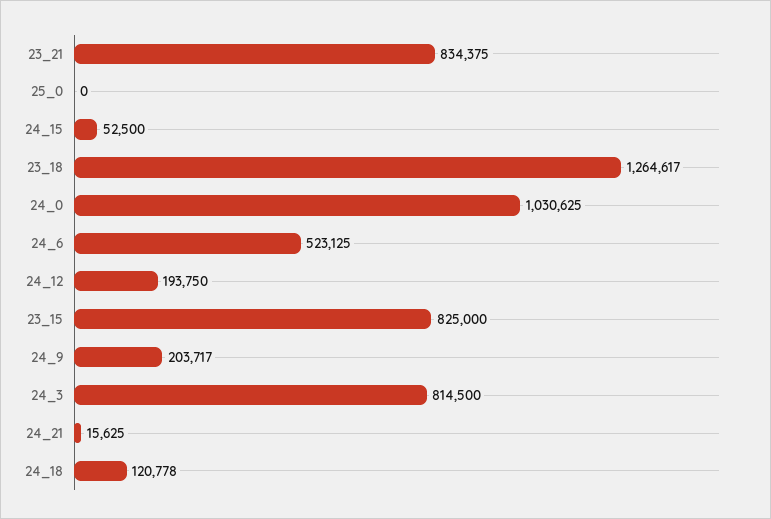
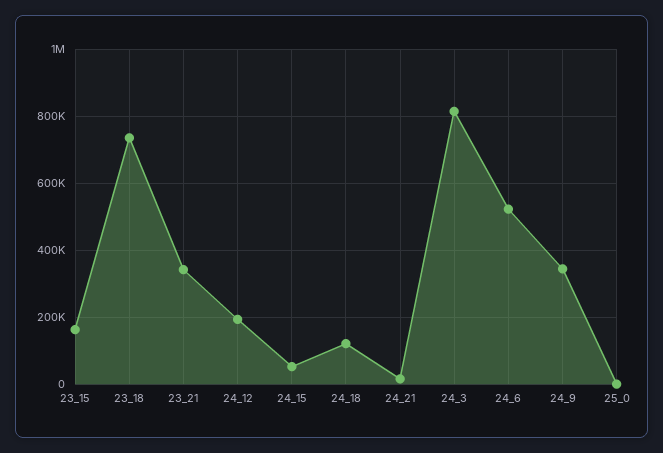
23_21: 834375 -> 340000
23_18: 1264617 -> 740000
24_0: 1030625 -> none
23_15: 825000 -> 160000
24_9: 203717 -> 340000

